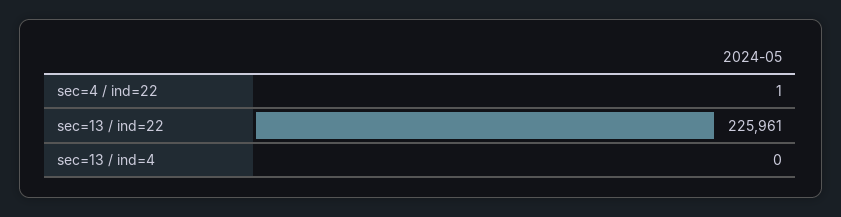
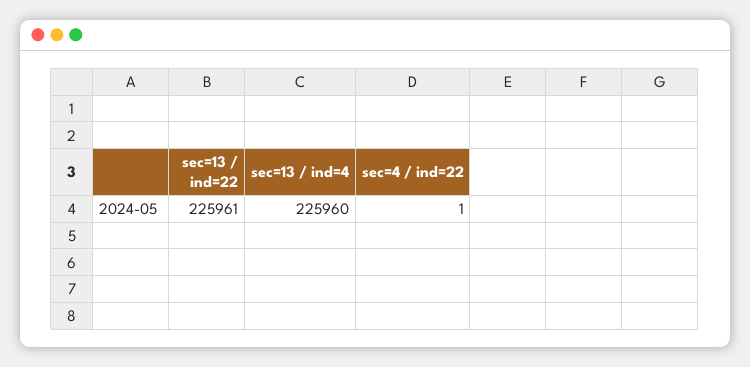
sec=13 / ind=4: 0 -> 225960

